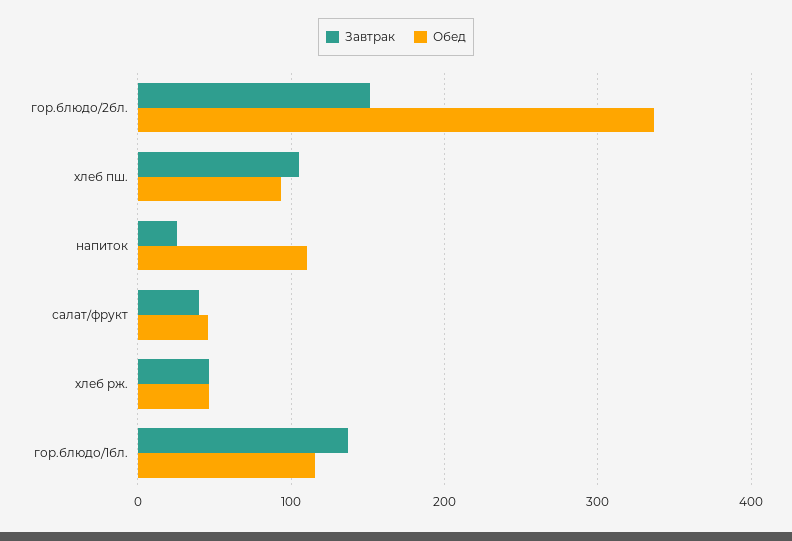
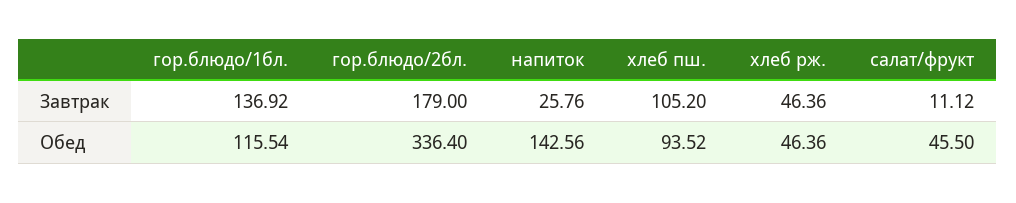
Завтрак, гор.блюдо/2бл.: 150 -> 179
Обед, напиток: 110 -> 142.56
Завтрак, салат/фрукт: 40 -> 11.12

